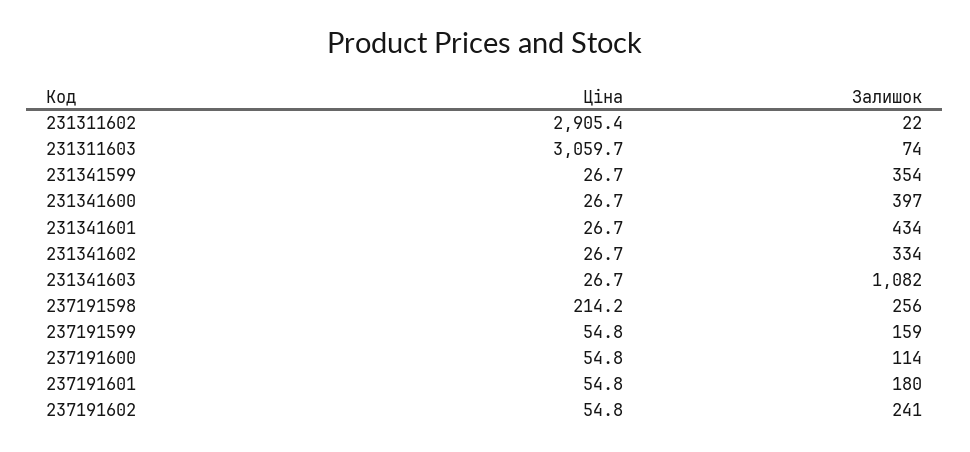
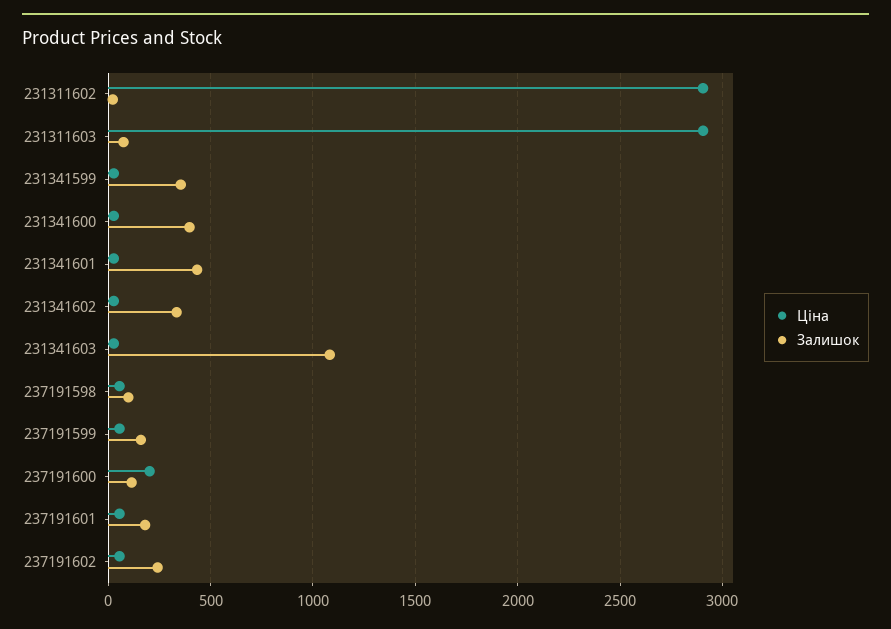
Ціна, 231311603: 3059.7 -> 2900
Ціна, 237191598: 214.2 -> 50
Залишок, 237191598: 256 -> 100
Ціна, 237191600: 54.8 -> 200

